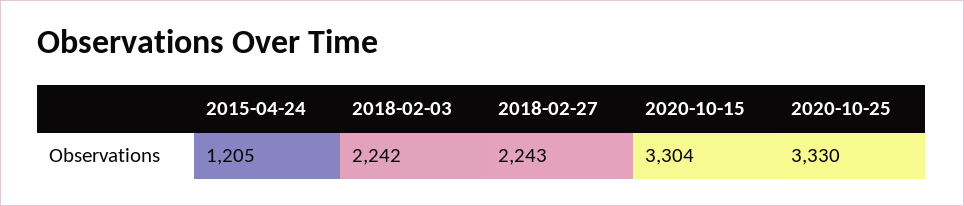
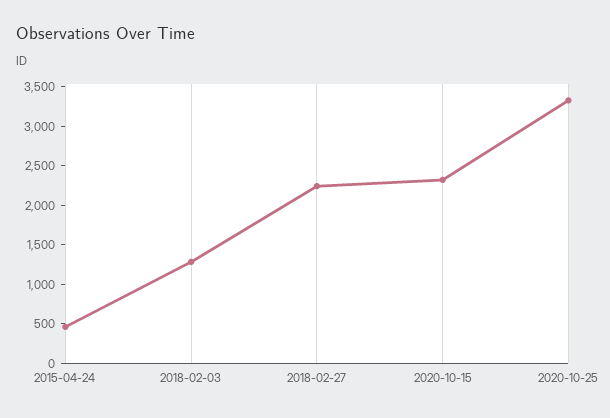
2015-04-24: 1205 -> 500
2018-02-03: 2242 -> 1250
2020-10-15: 3304 -> 2250

